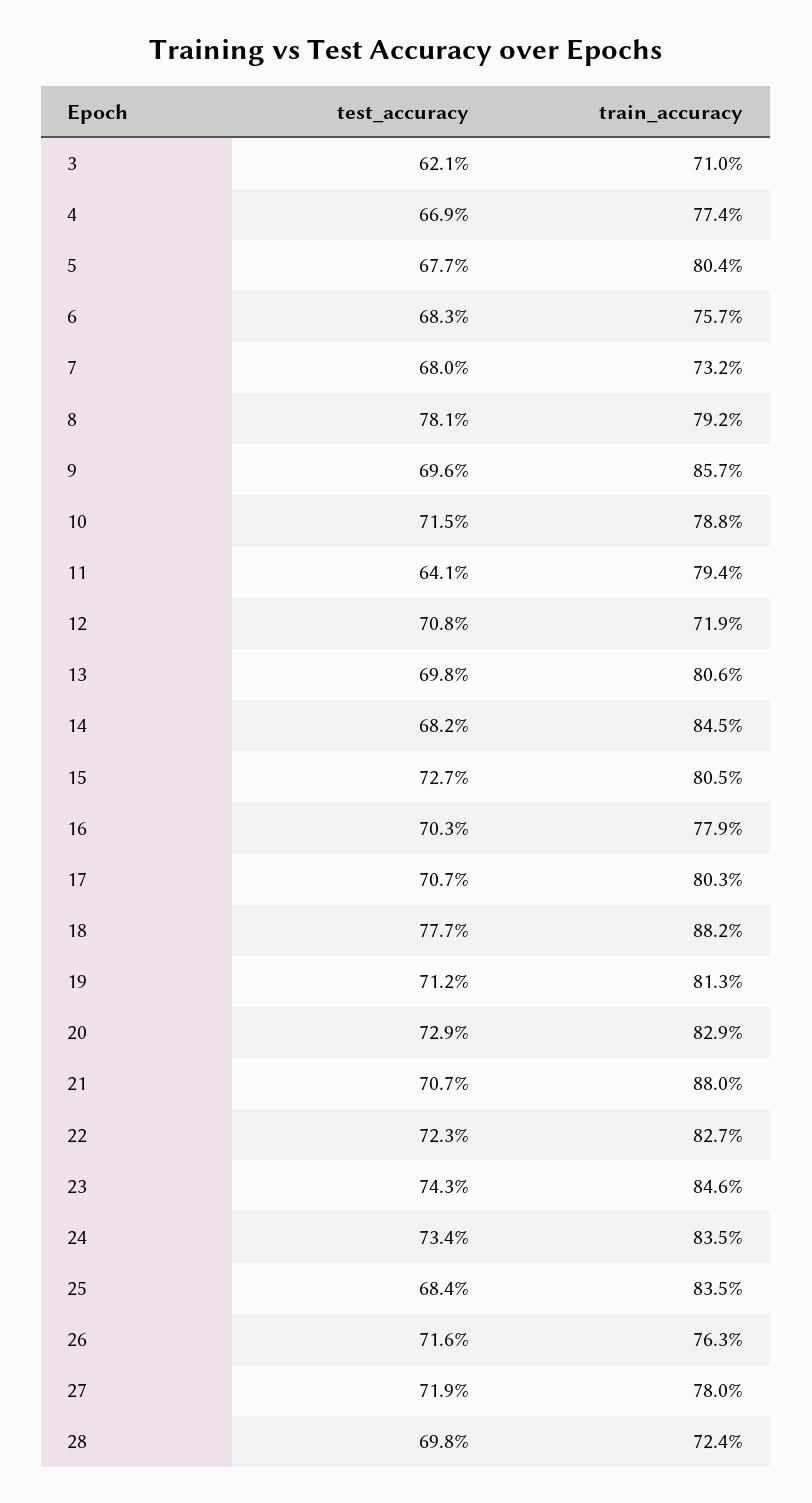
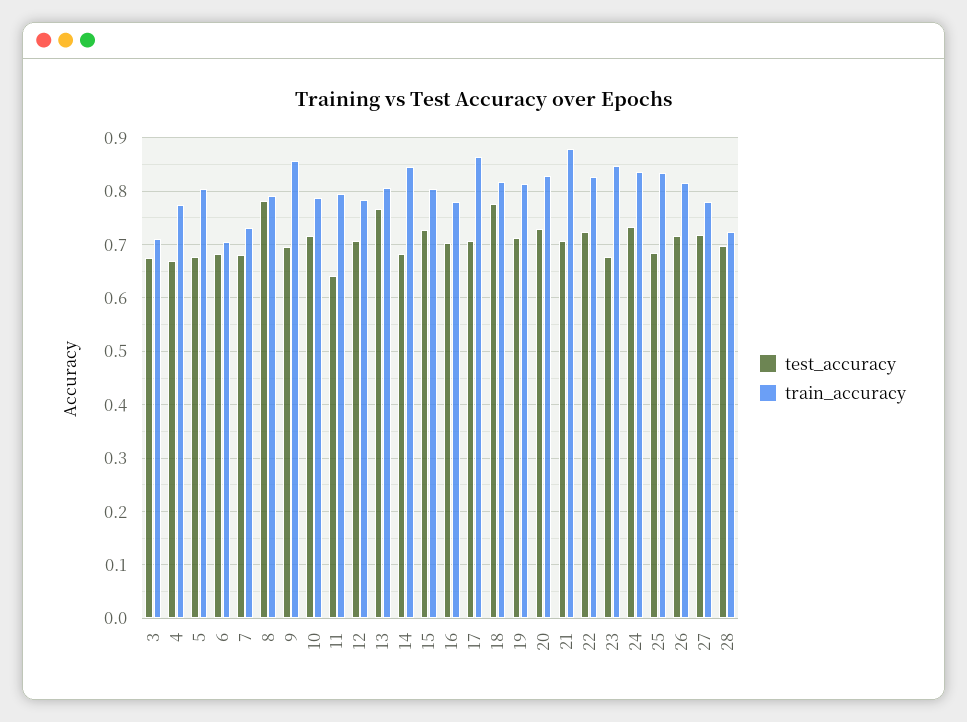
test_accuracy, 3: 0.621 -> 0.68
train_accuracy, 6: 0.757 -> 0.7
train_accuracy, 12: 0.719 -> 0.78
test_accuracy, 13: 0.698 -> 0.76
train_accuracy, 17: 0.803 -> 0.86
train_accuracy, 18: 0.882 -> 0.82
test_accuracy, 23: 0.743 -> 0.68
train_accuracy, 26: 0.763 -> 0.82

